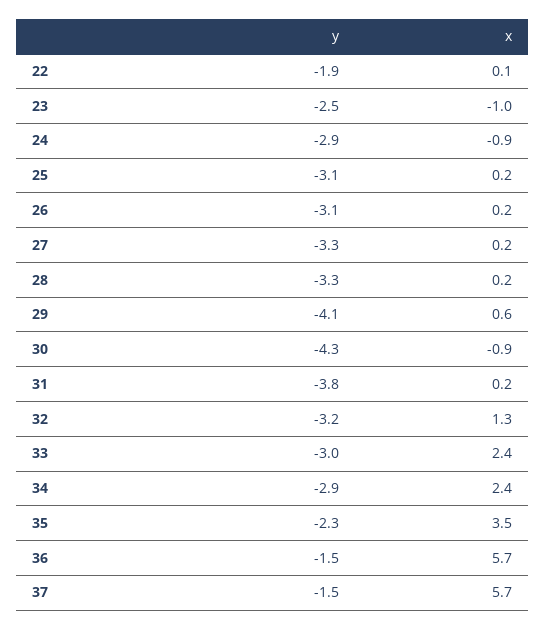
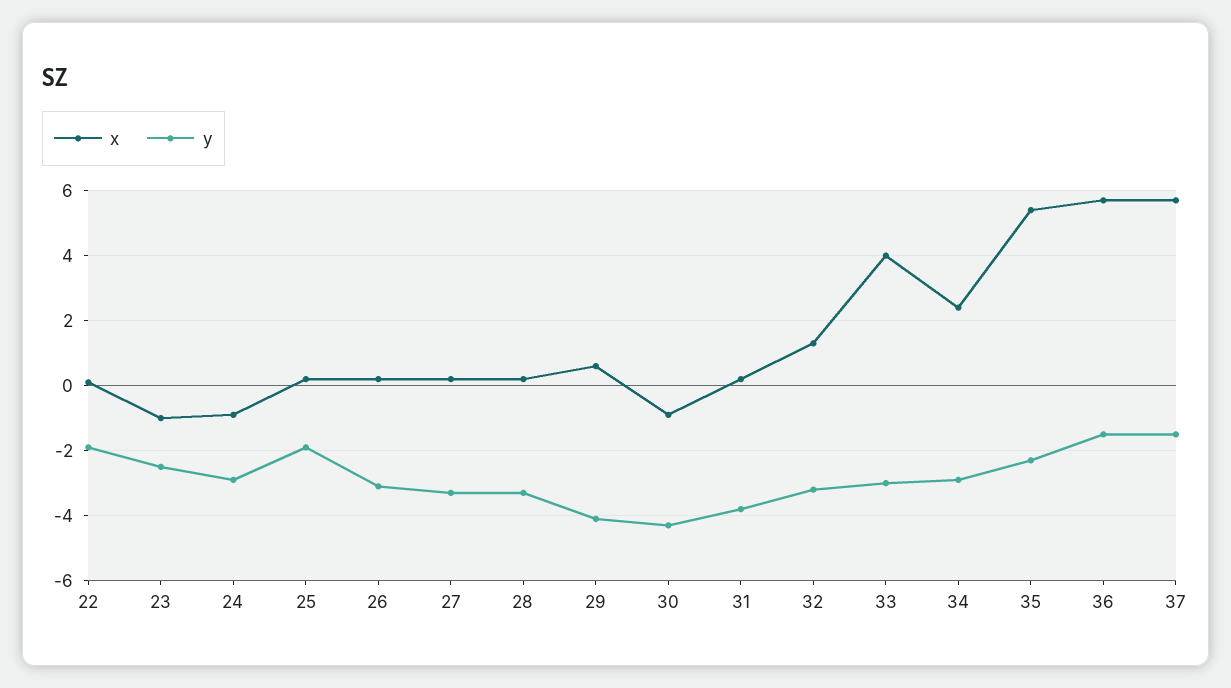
y, 25: -3.1 -> -2
x, 33: 2.4 -> 4
x, 35: 3.5 -> 5.5

